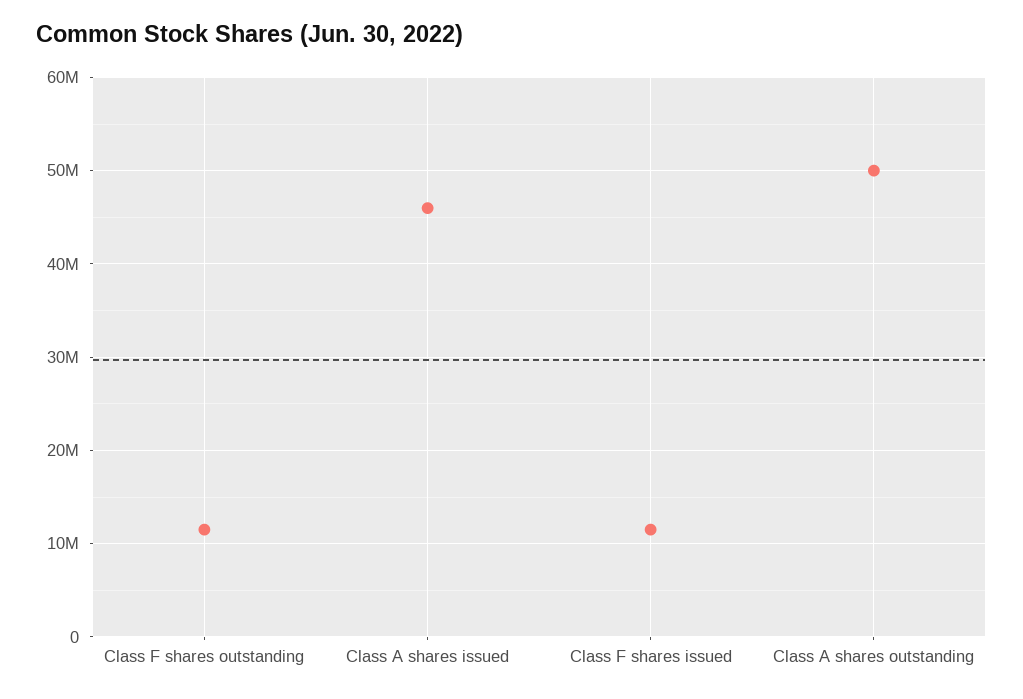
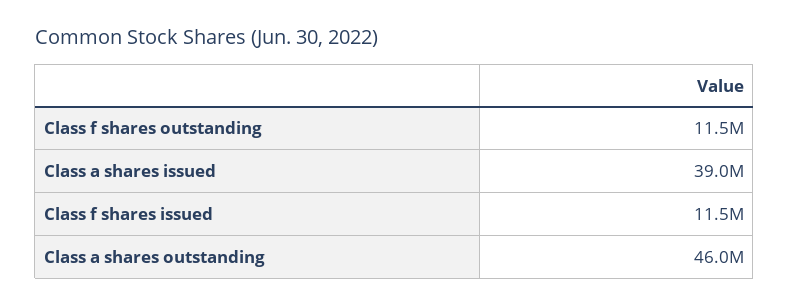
Class A shares issued: 46000000 -> 39000000
Class A shares outstanding: 50000000 -> 46000000

